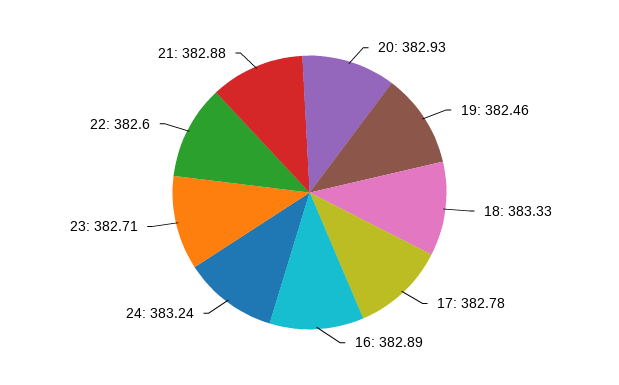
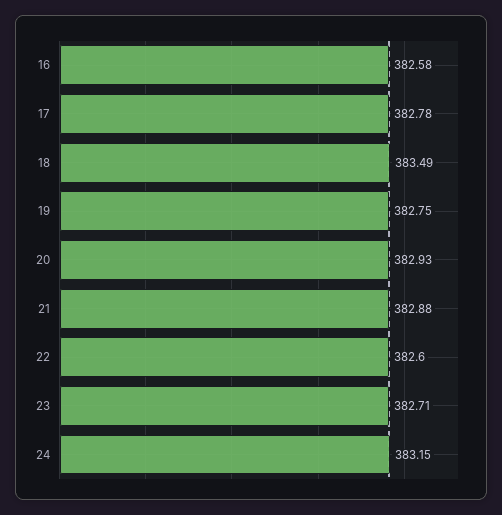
19: 382.46 -> 382.75
18: 383.33 -> 383.49
16: 382.89 -> 382.58
24: 383.24 -> 383.15

